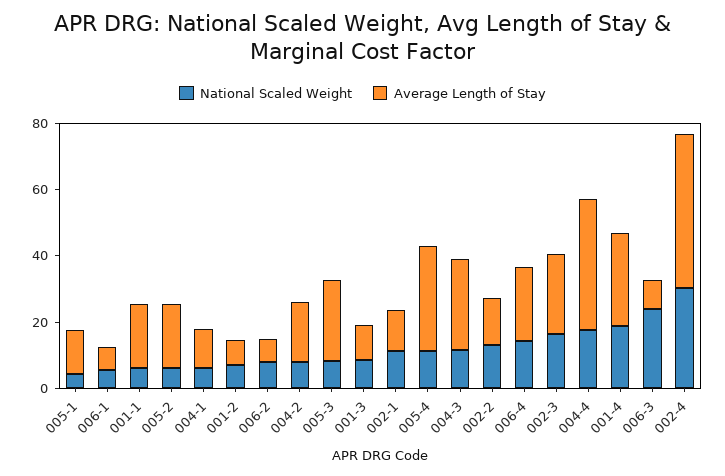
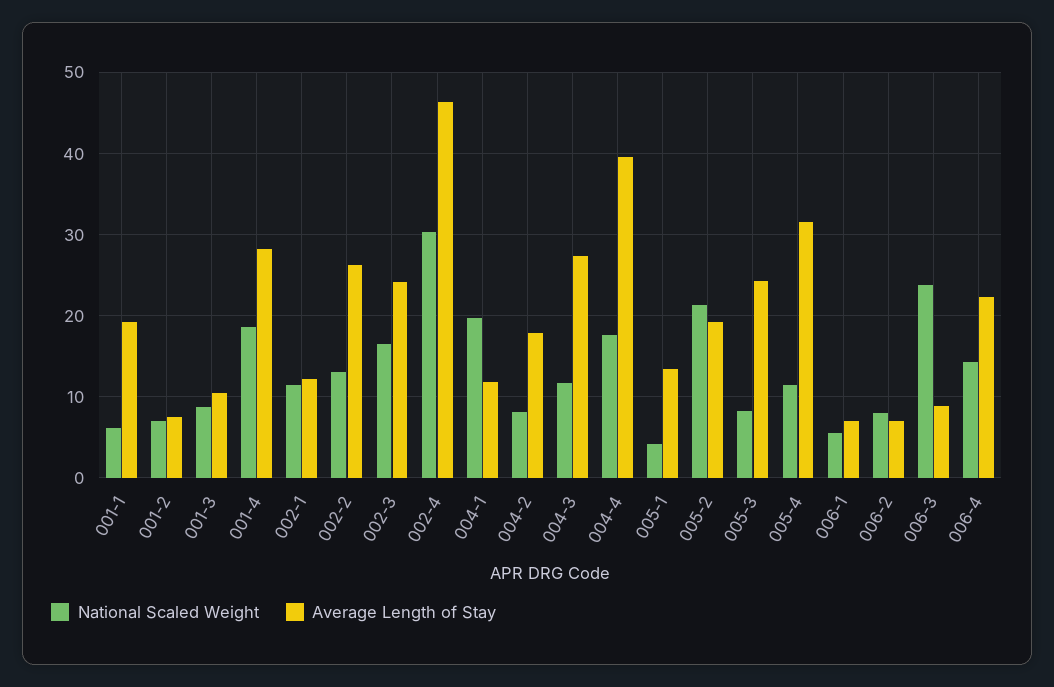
National Scaled Weight, 005-2: 5 -> 21
National Scaled Weight, 004-1: 5 -> 20
Average Length of Stay, 002-2: 15 -> 26

